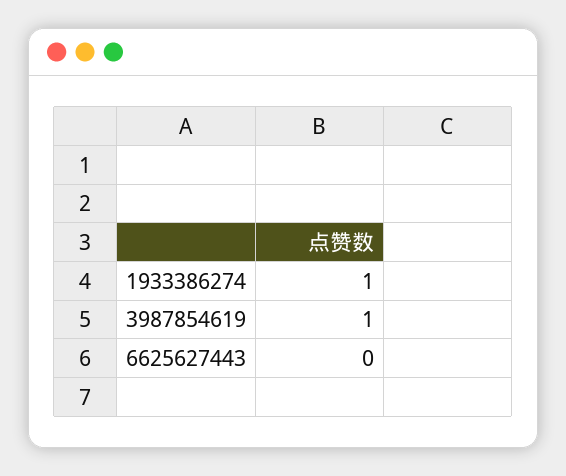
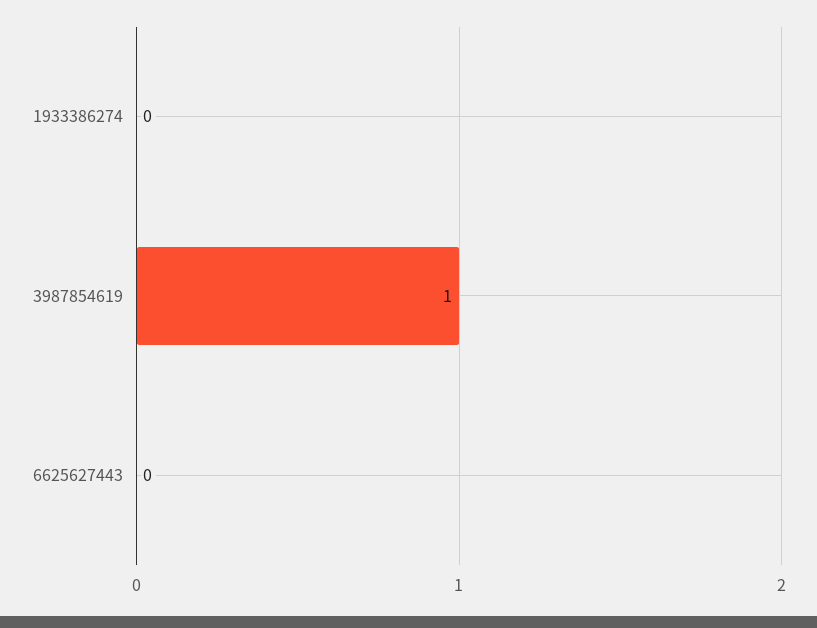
1933386274: 1 -> 0

